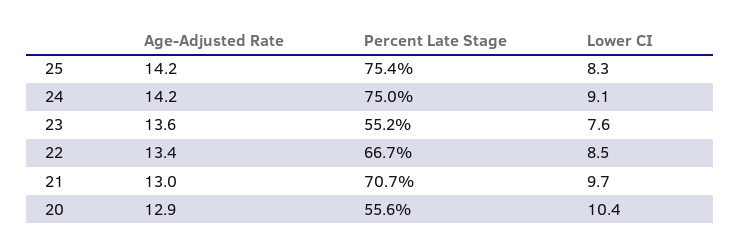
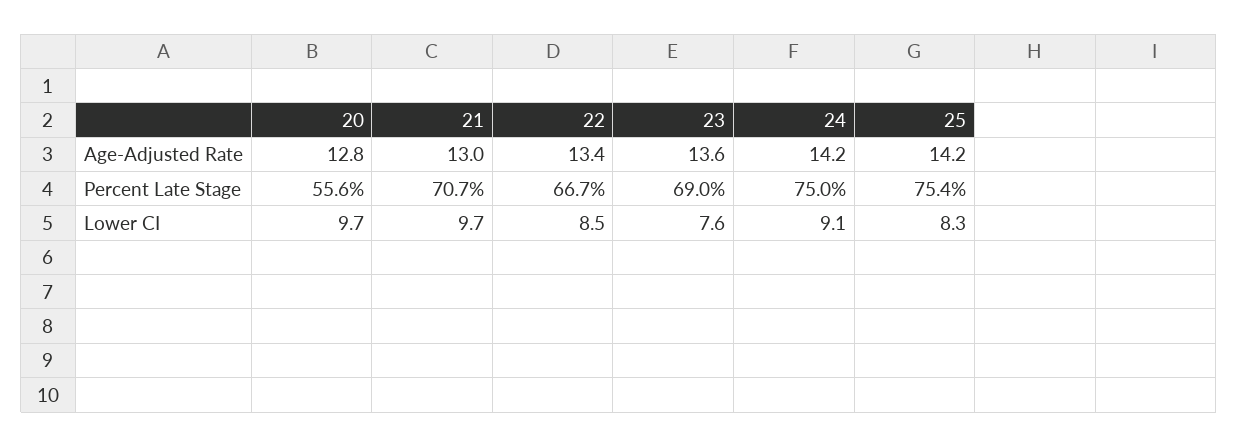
Percent Late Stage, 23: 55.2 -> 69
Age-Adjusted Rate, 20: 12.9 -> 12.8
Lower CI, 20: 10.4 -> 9.7

